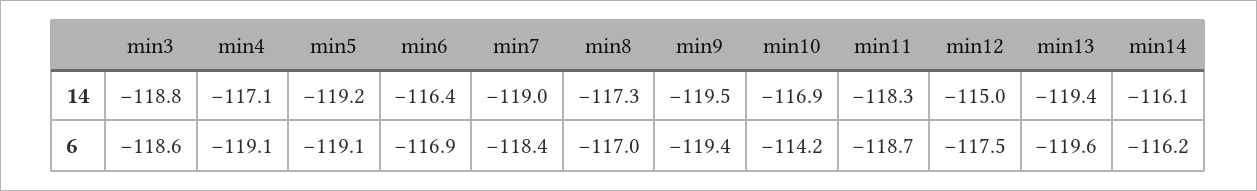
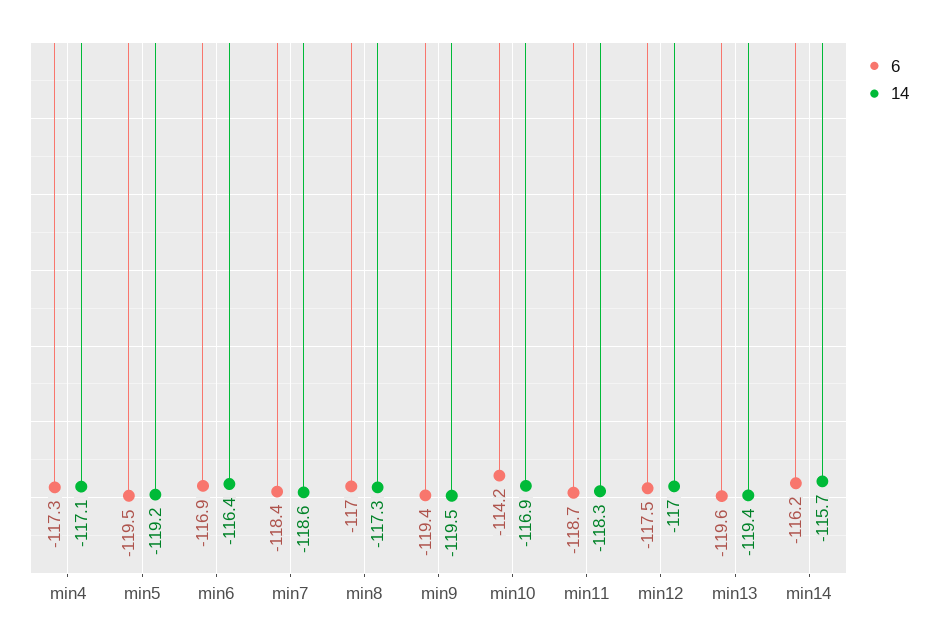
14, min3: -118.8 -> none
14, min7: -119 -> -118.6
14, min12: -115 -> -117
14, min14: -116.1 -> -115.7
6, min3: -118.6 -> none
6, min4: -119.1 -> -117.3
6, min5: -119.1 -> -119.5

